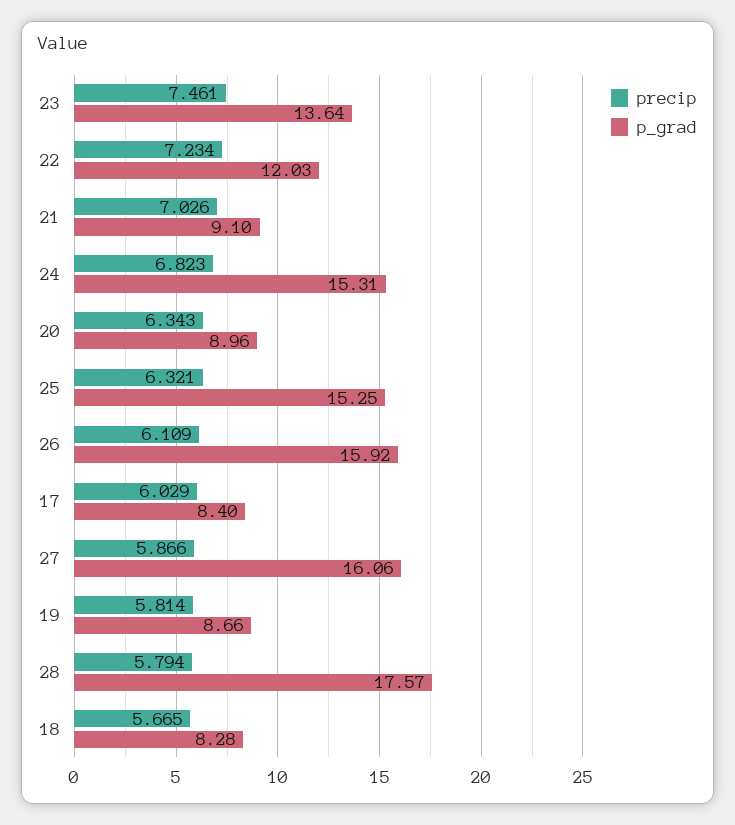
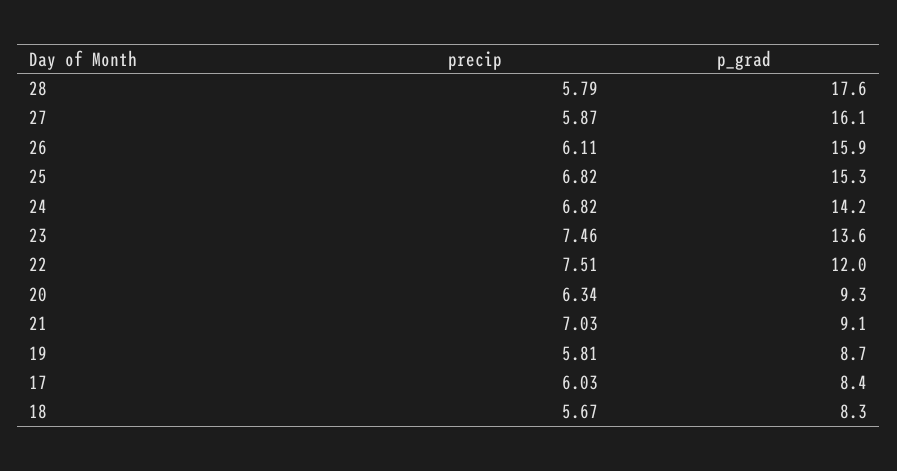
precip, 22: 7.234 -> 7.51
p_grad, 24: 15.31 -> 14.2
p_grad, 20: 8.96 -> 9.3
precip, 25: 6.321 -> 6.82

